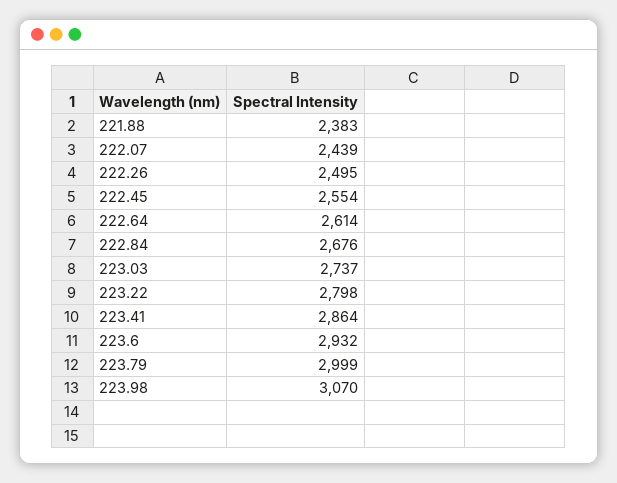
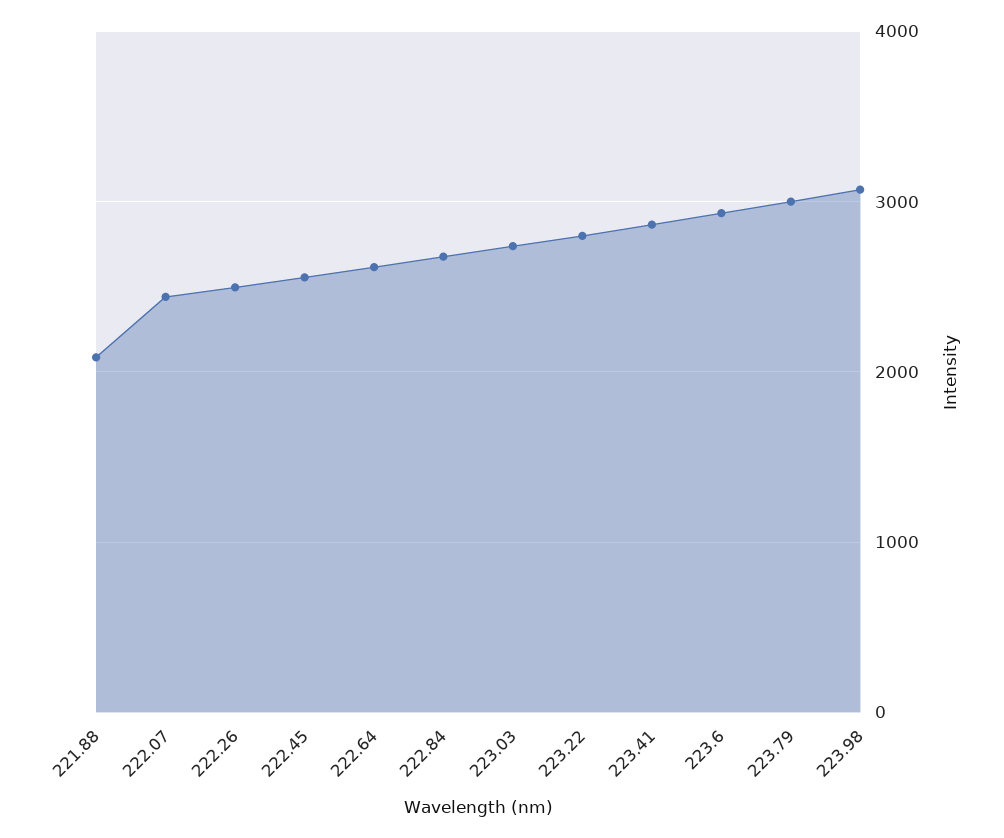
221.88: 2383 -> 2100

